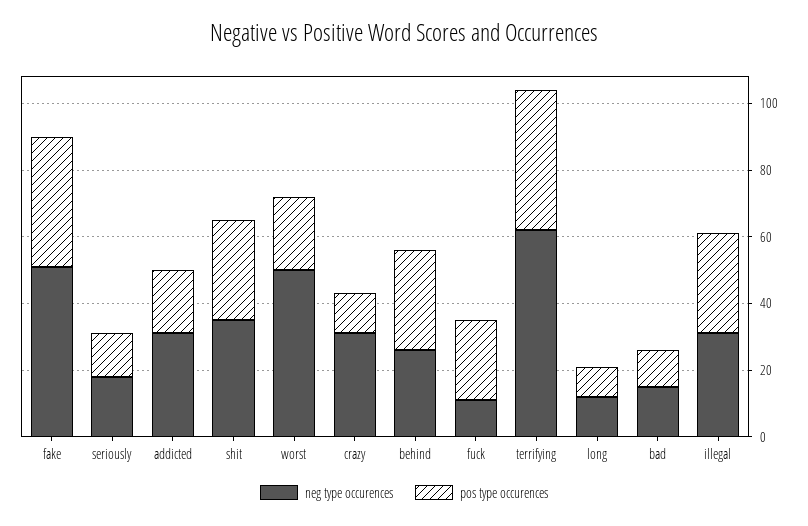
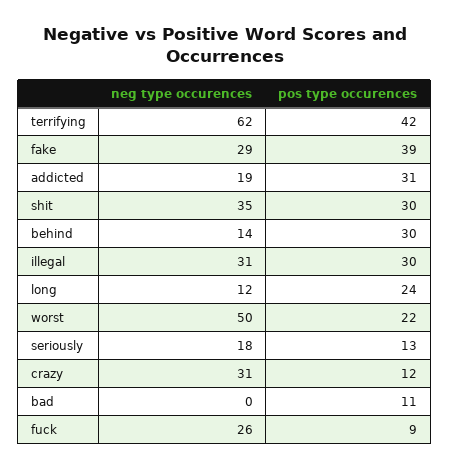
neg type occurences, fake: 50 -> 29
neg type occurences, addicted: 30 -> 19
pos type occurences, addicted: 20 -> 31
neg type occurences, behind: 25 -> 14
neg type occurences, fuck: 10 -> 26
pos type occurences, fuck: 25 -> 9
pos type occurences, long: 10 -> 24
neg type occurences, bad: 15 -> 0

